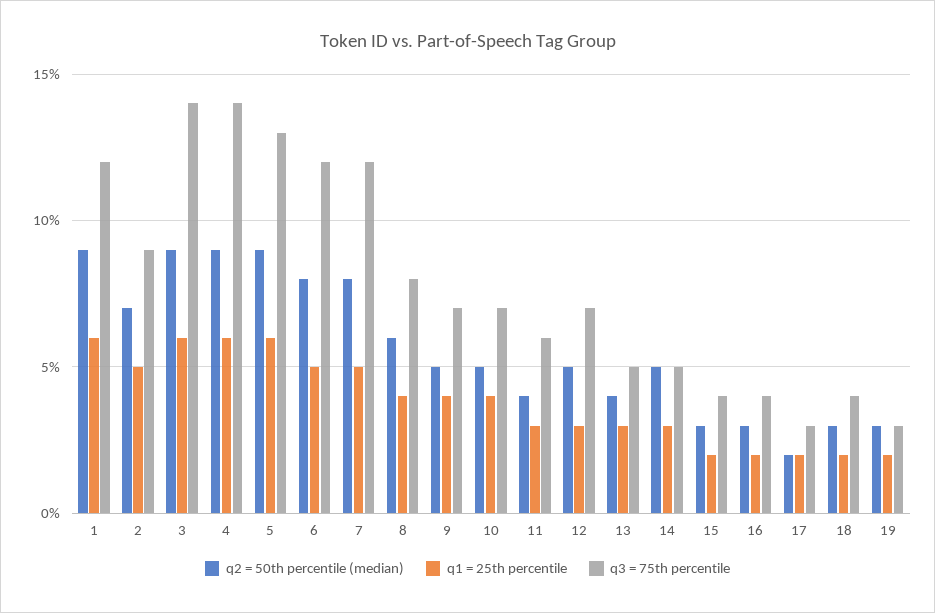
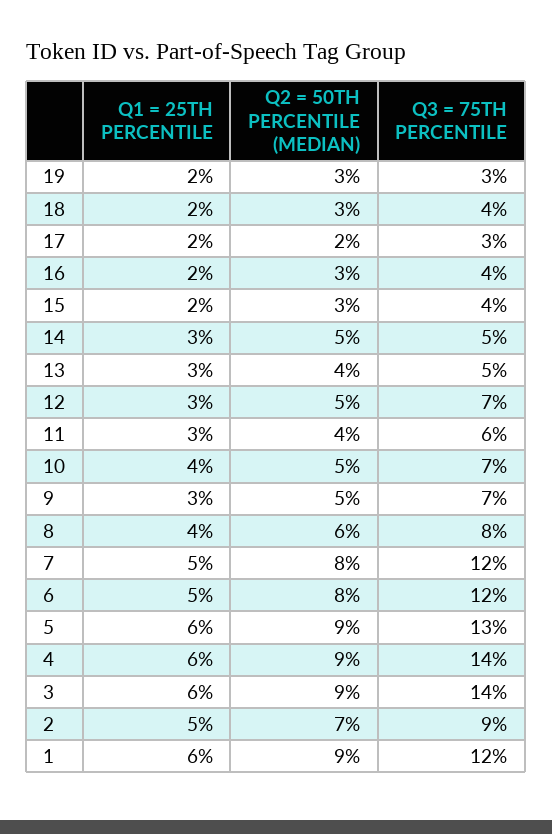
q1 = 25th percentile, 9: 4 -> 3

